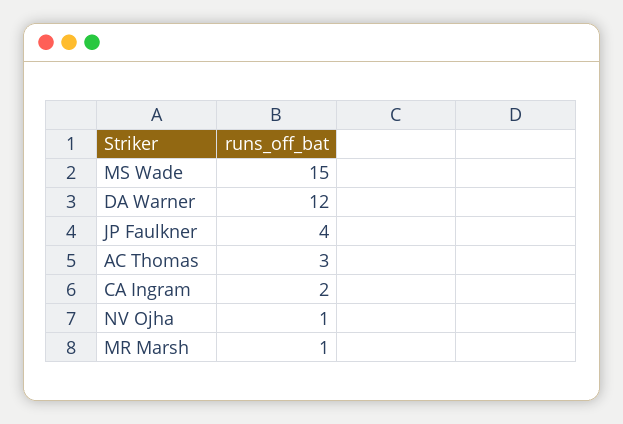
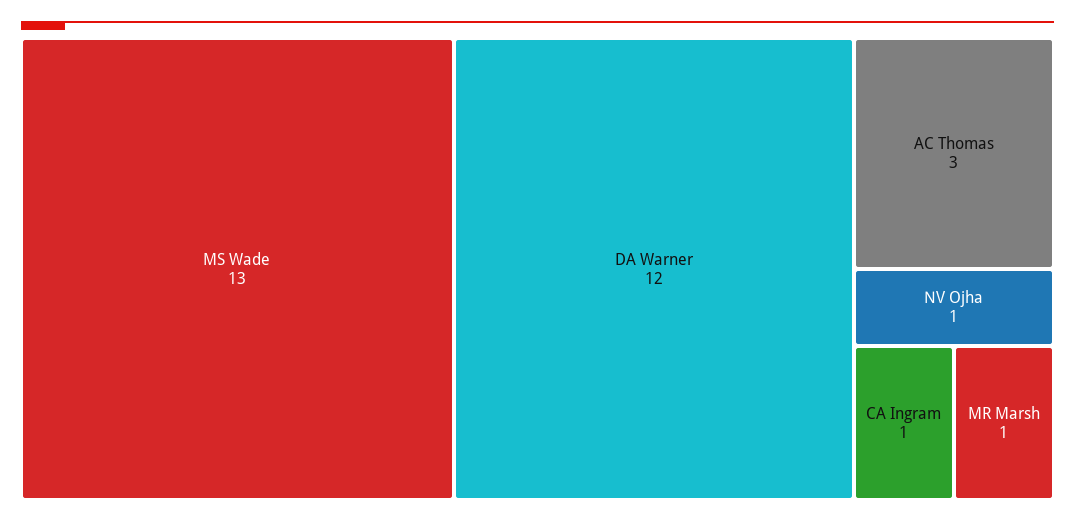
MS Wade: 15 -> 13
JP Faulkner: 4 -> none
CA Ingram: 2 -> 1

